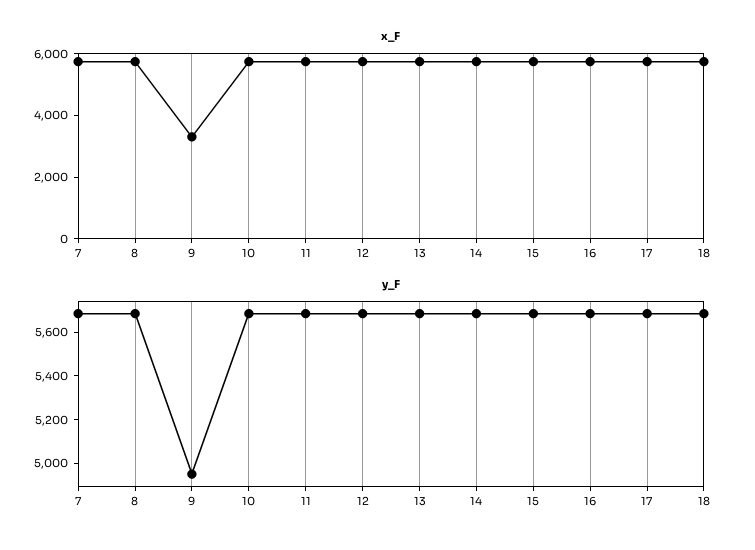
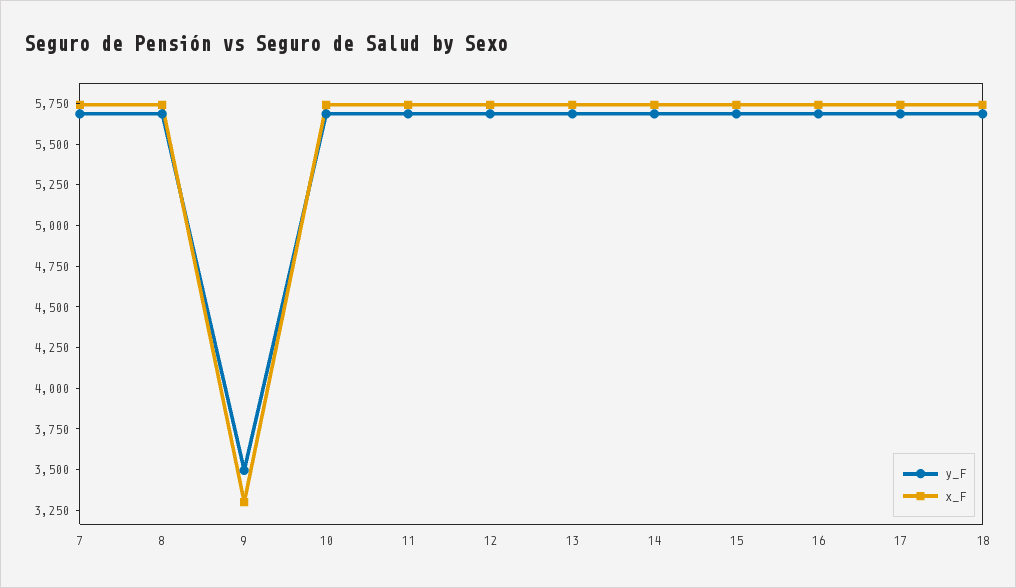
y_F, 9: 4950 -> 3500

